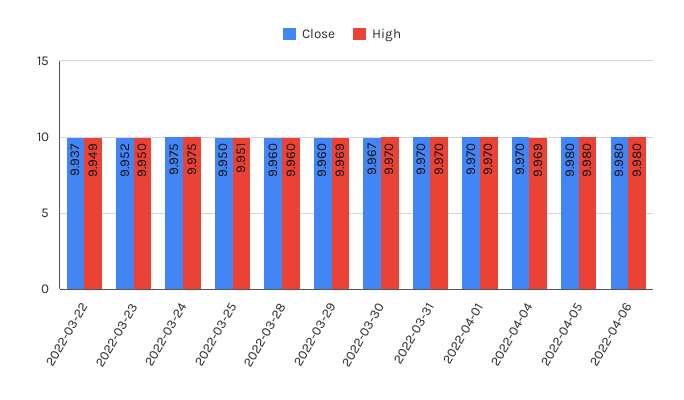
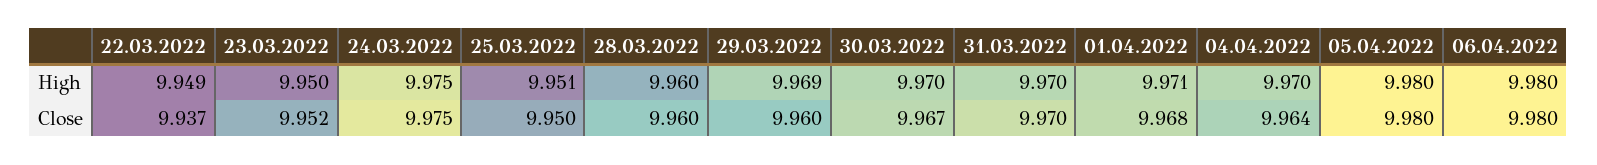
Close, 2022-04-01: 9.97 -> 9.968
High, 2022-04-01: 9.97 -> 9.971
Close, 2022-04-04: 9.97 -> 9.964
High, 2022-04-04: 9.969 -> 9.97

